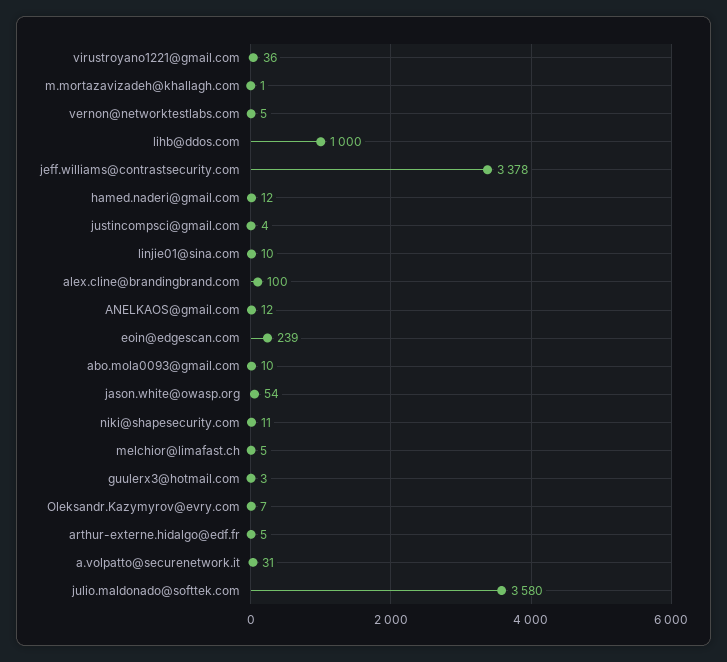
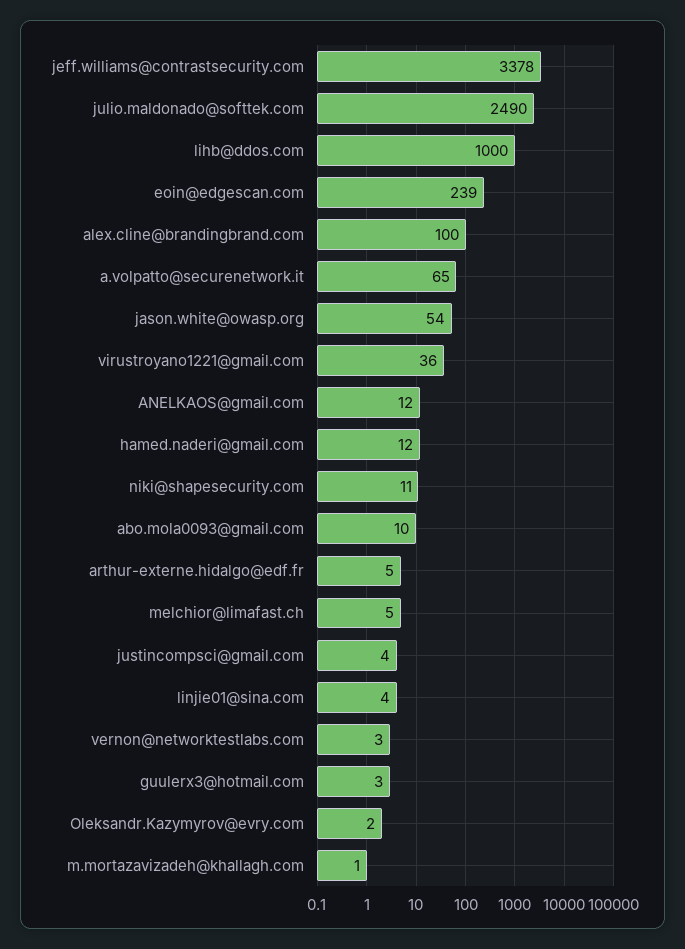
vernon@networktestlabs.com: 5 -> 3
linjie01@sina.com: 10 -> 4
Oleksandr.Kazymyrov@evry.com: 7 -> 2
a.volpatto@securenetwork.it: 31 -> 65
julio.maldonado@softtek.com: 3580 -> 2490

